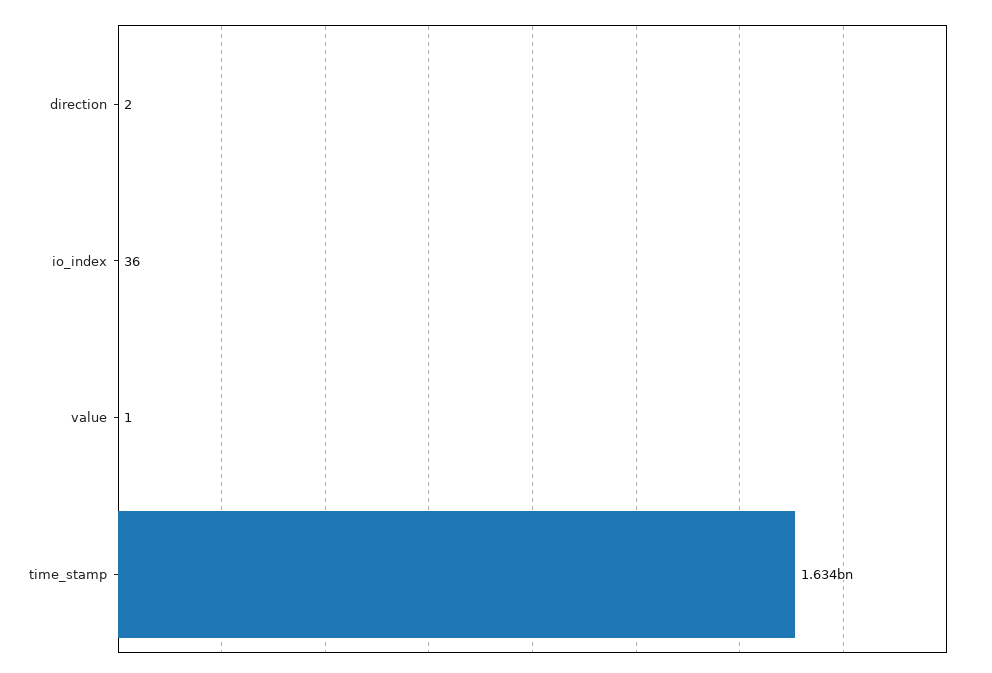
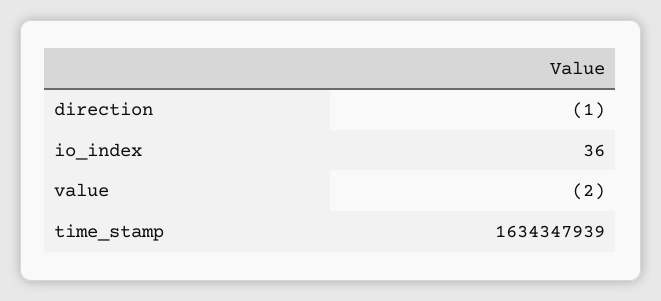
direction: 2 -> -1
value: 1 -> -2

